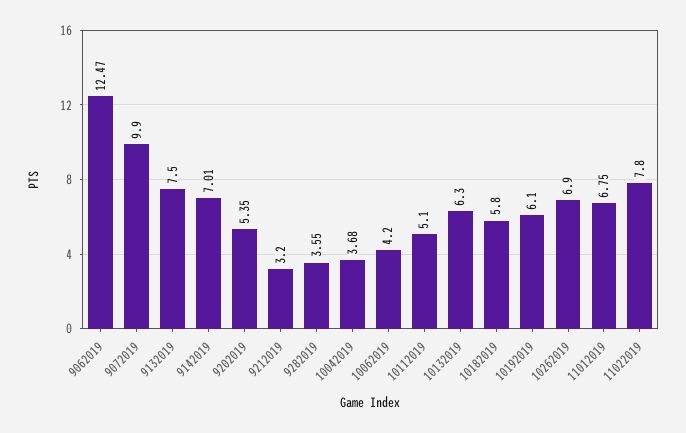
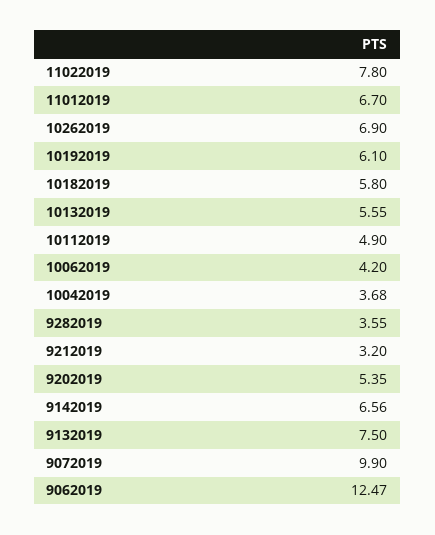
9142019: 7.01 -> 6.56
10112019: 5.1 -> 4.9
10132019: 6.3 -> 5.55
11012019: 6.75 -> 6.7

